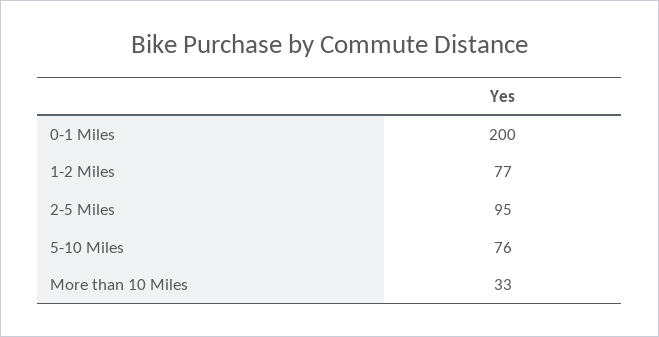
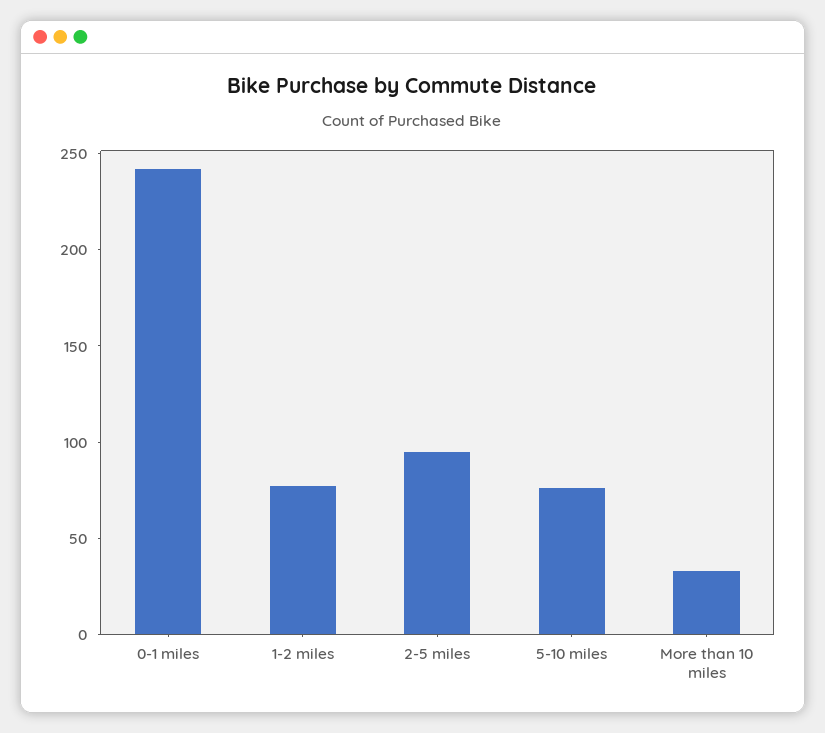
0-1 Miles: 200 -> 240

